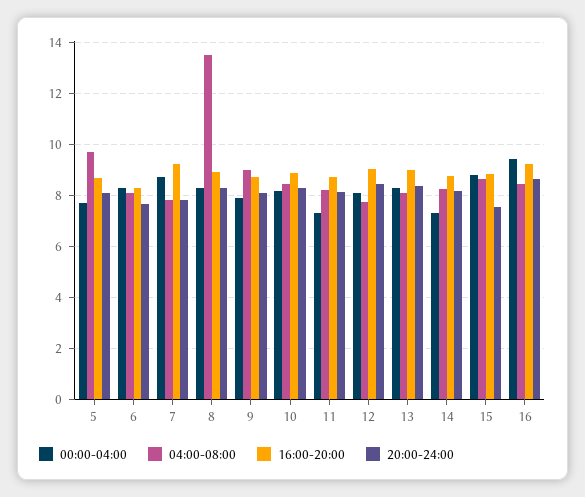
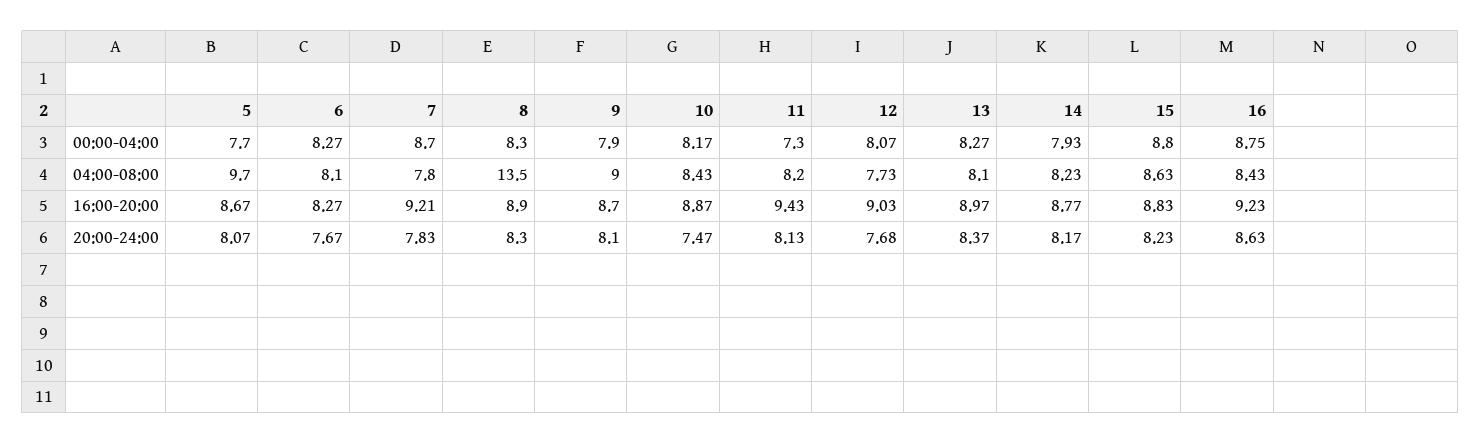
20:00-24:00, 10: 8.25 -> 7.47
16:00-20:00, 11: 8.75 -> 9.43
20:00-24:00, 12: 8.5 -> 7.68
00:00-04:00, 14: 7.25 -> 7.93
20:00-24:00, 15: 7.5 -> 8.23
00:00-04:00, 16: 9.5 -> 8.75

